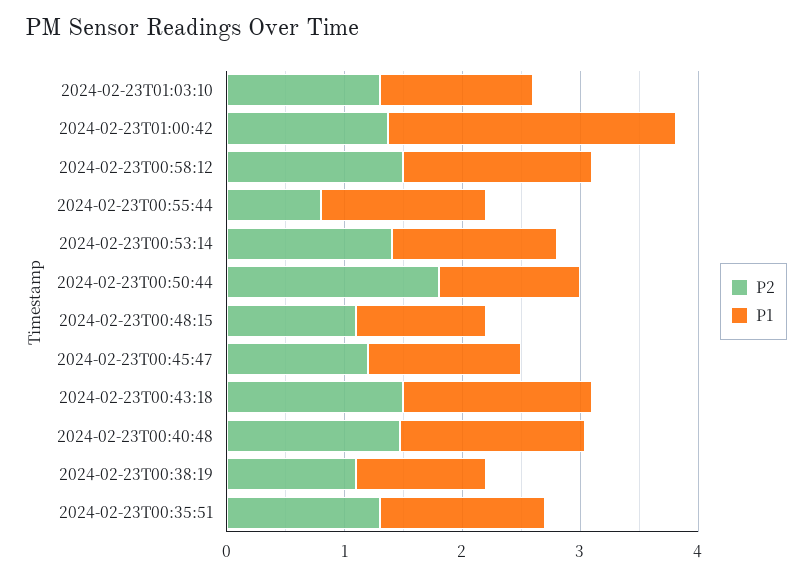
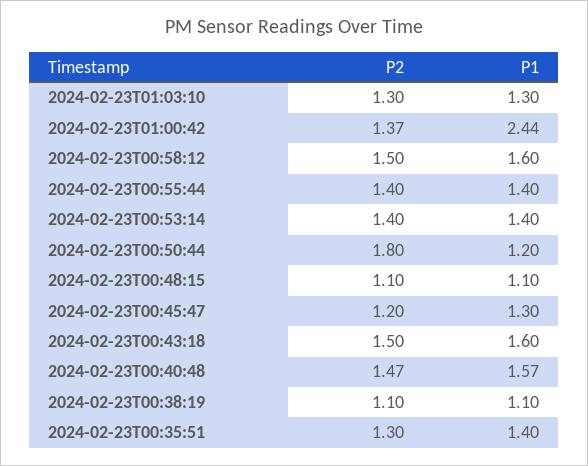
P2, 2024-02-23T00:55:44: 0.8 -> 1.4

